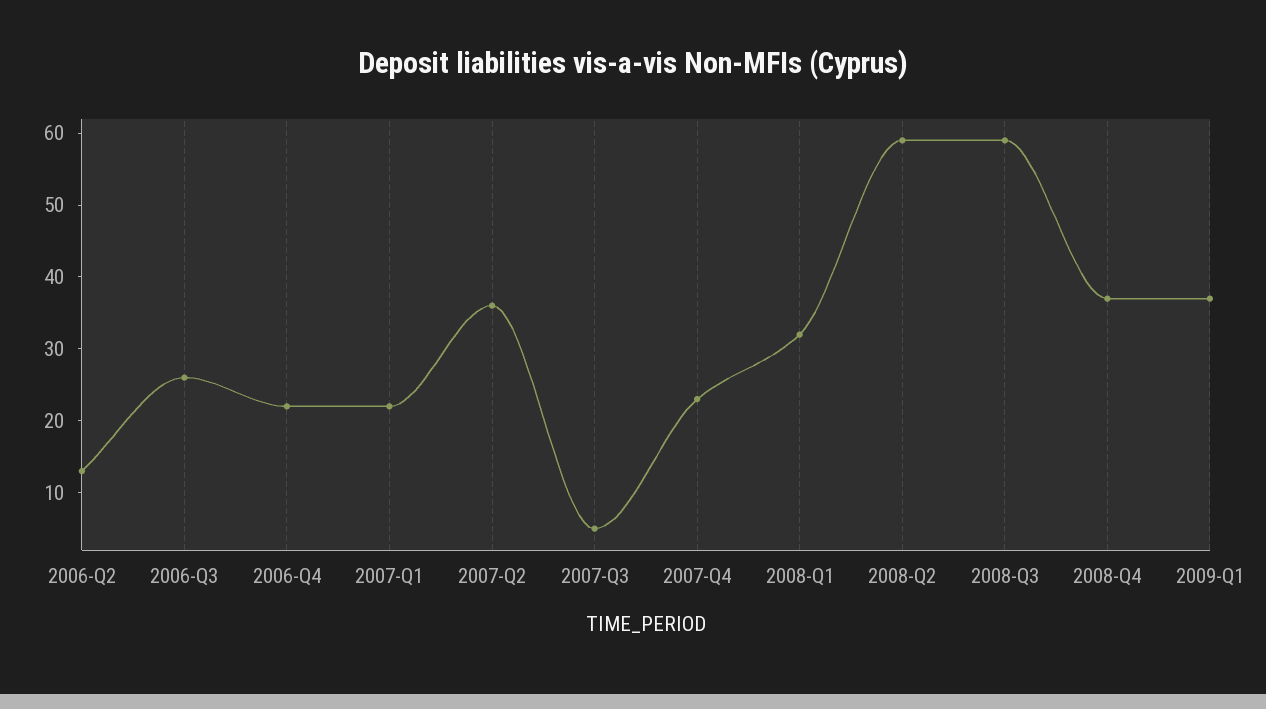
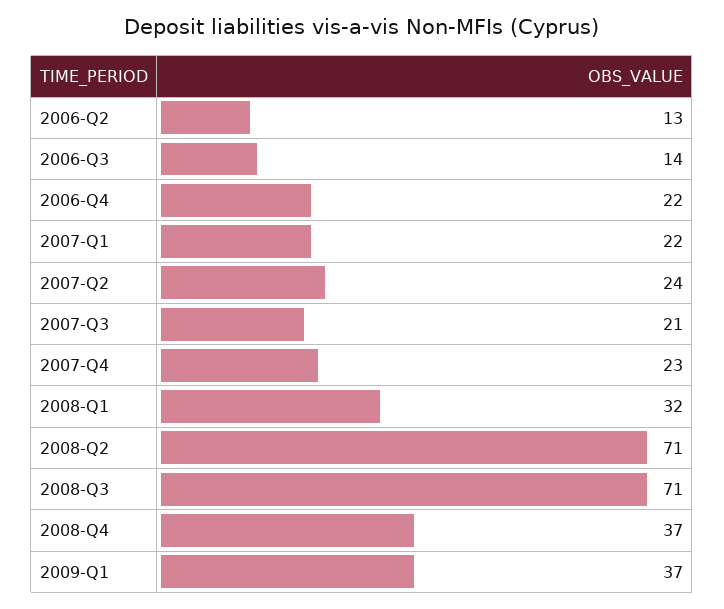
2006-Q3: 25 -> 14
2007-Q2: 35 -> 24
2007-Q3: 5 -> 21
2008-Q2: 60 -> 71
2008-Q3: 60 -> 71

